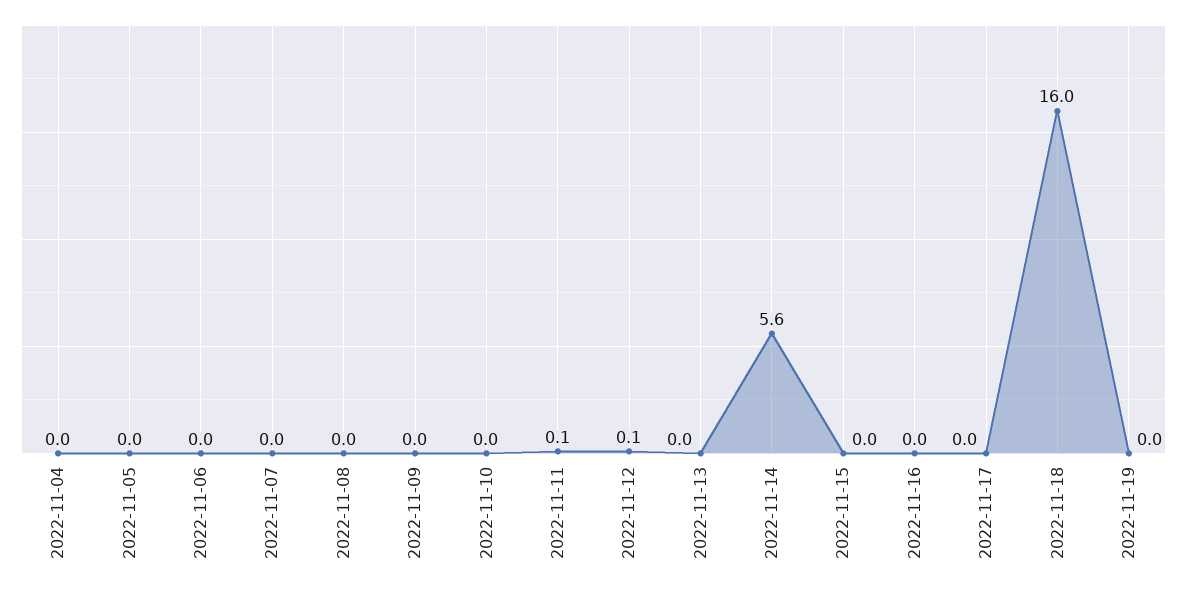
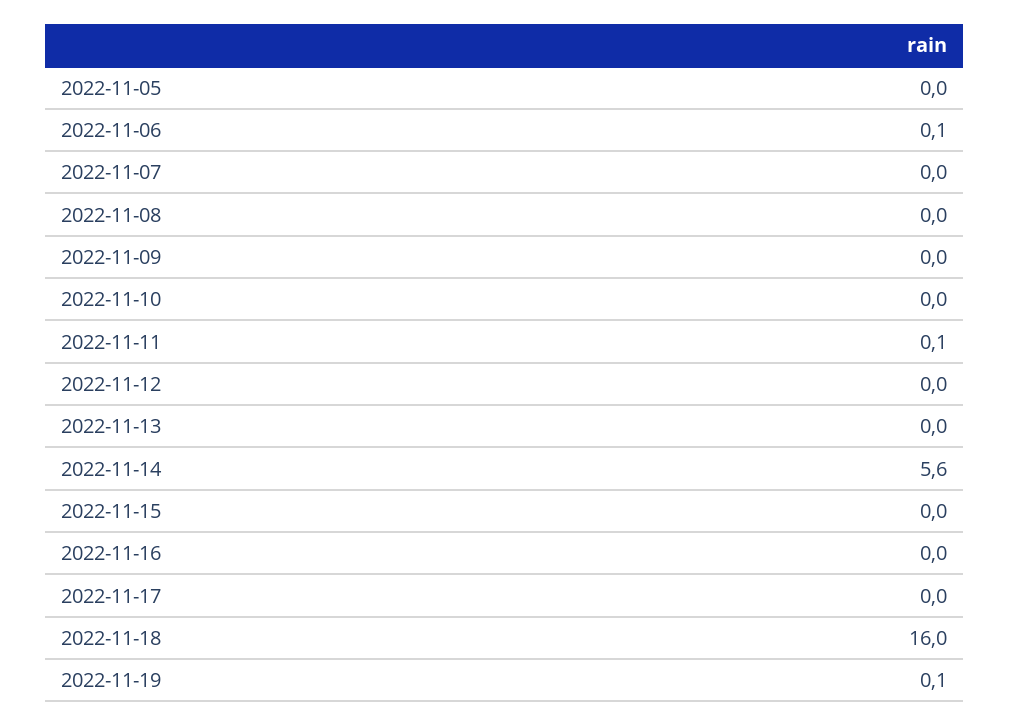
2022-11-04: 0 -> none
2022-11-06: 0 -> 0.1
2022-11-12: 0.1 -> 0
2022-11-19: 0 -> 0.1

